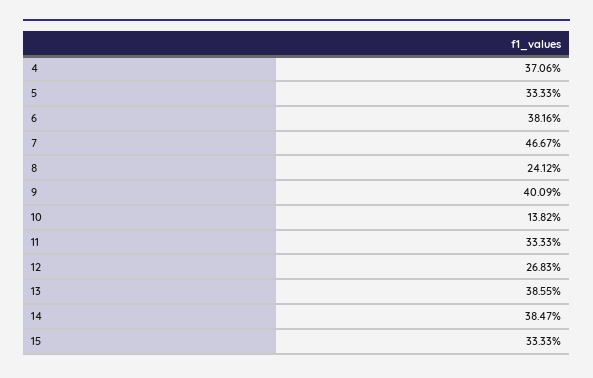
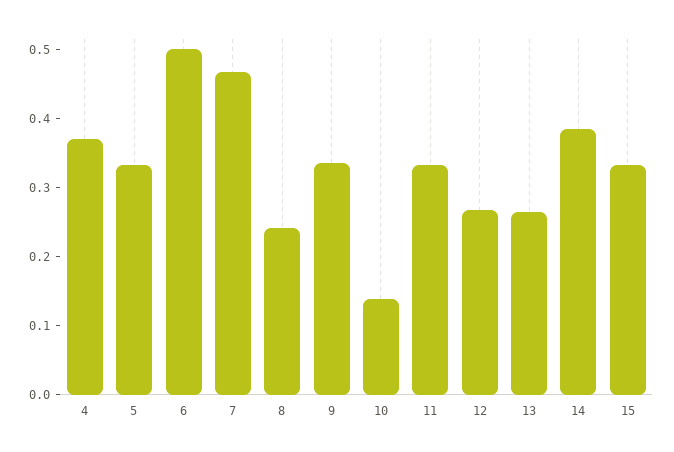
6: 0.3816 -> 0.5
9: 0.4009 -> 0.34
13: 0.3855 -> 0.26

